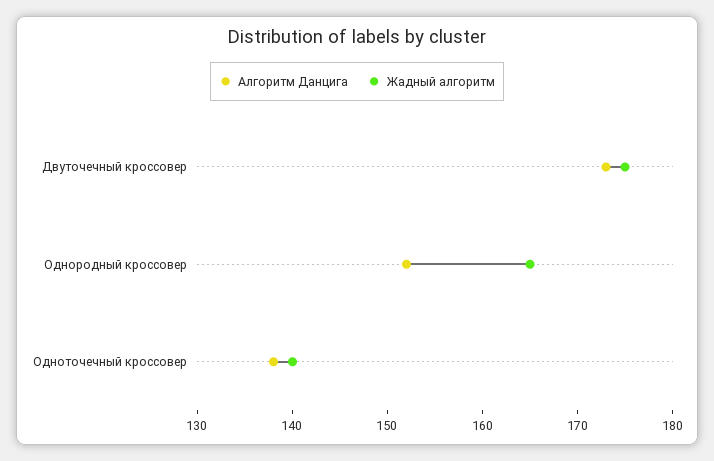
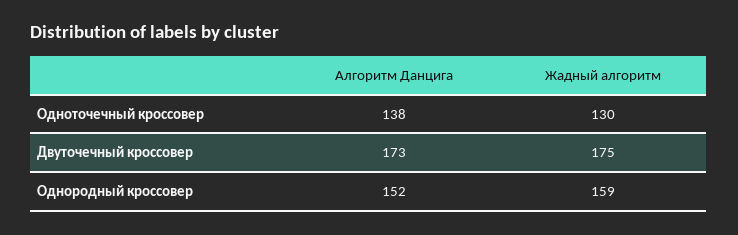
Жадный алгоритм, Однородный кроссовер: 165 -> 159
Жадный алгоритм, Одноточечный кроссовер: 140 -> 130

